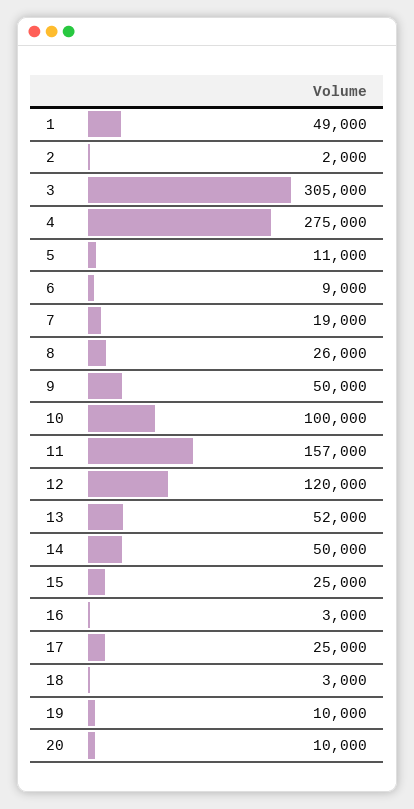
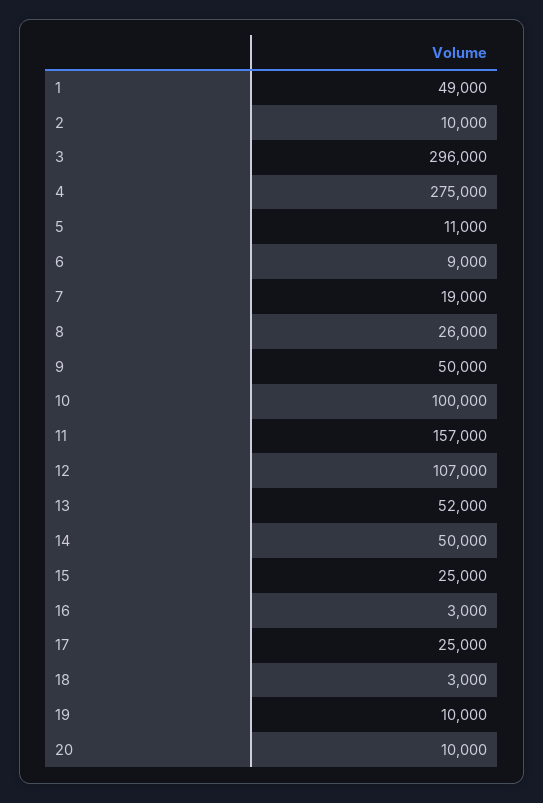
2: 2000 -> 10000
3: 305000 -> 296000
12: 120000 -> 107000

